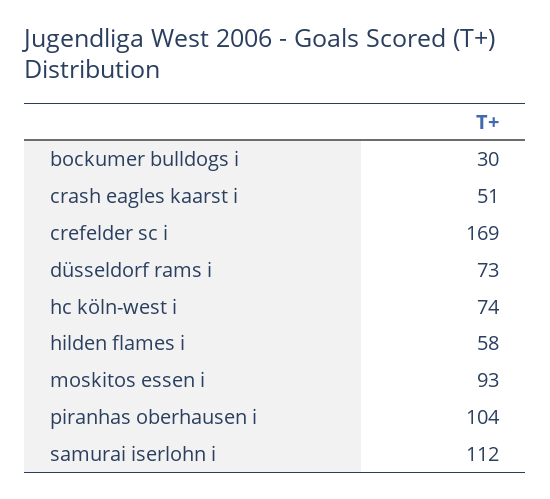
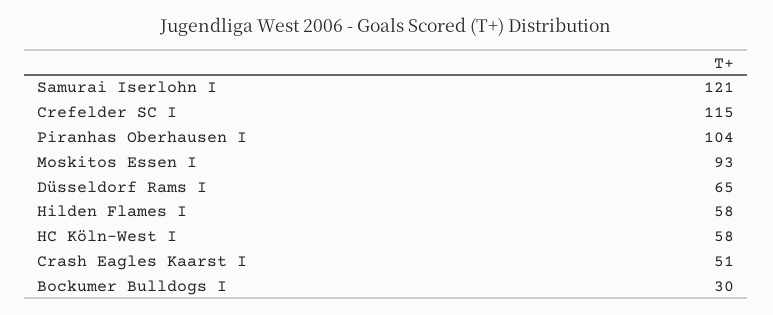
crefelder sc i: 169 -> 115
düsseldorf rams i: 73 -> 65
hc köln-west i: 74 -> 58
samurai iserlohn i: 112 -> 121

